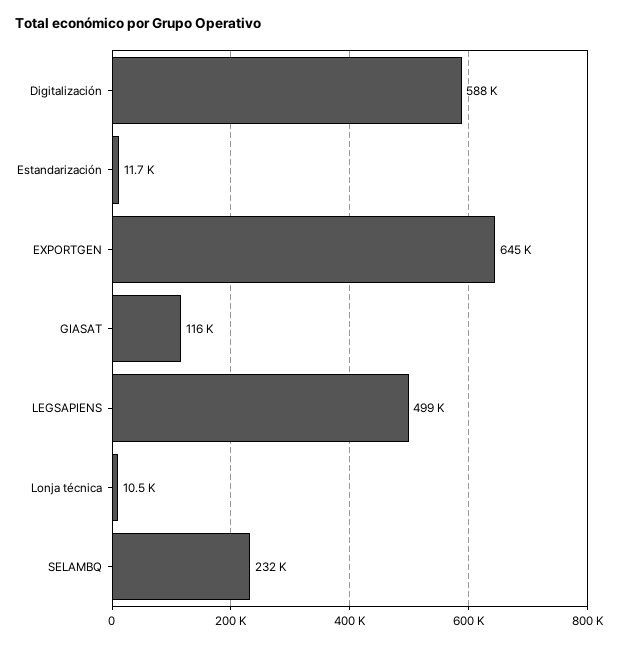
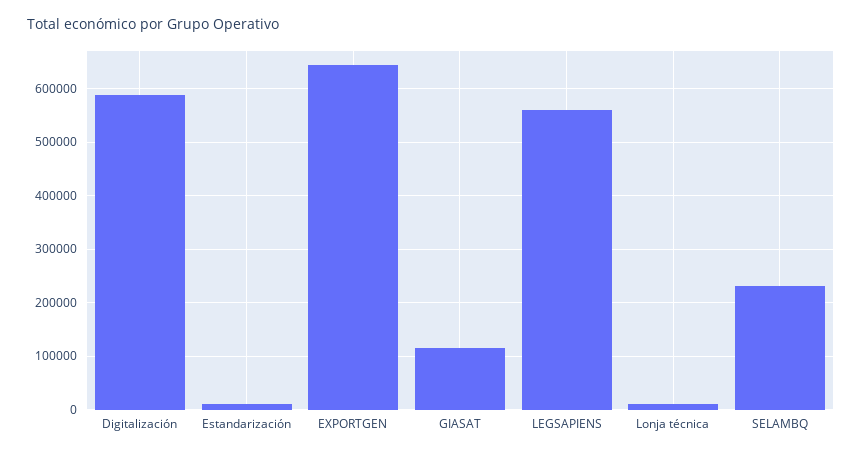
LEGSAPIENS: 499000 -> 560000

